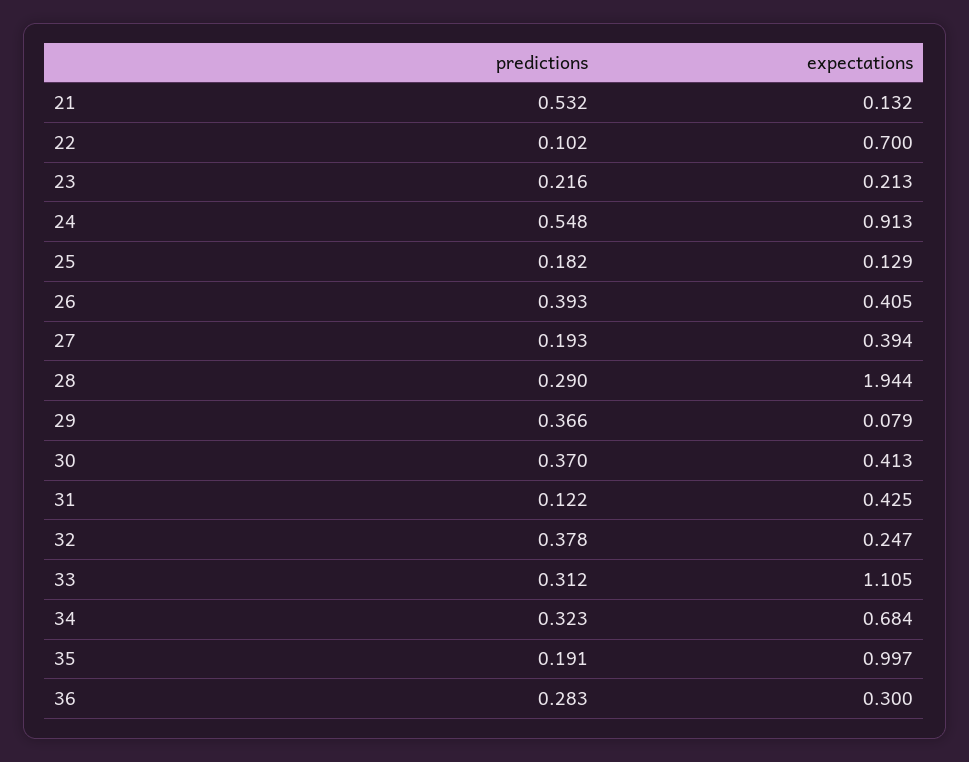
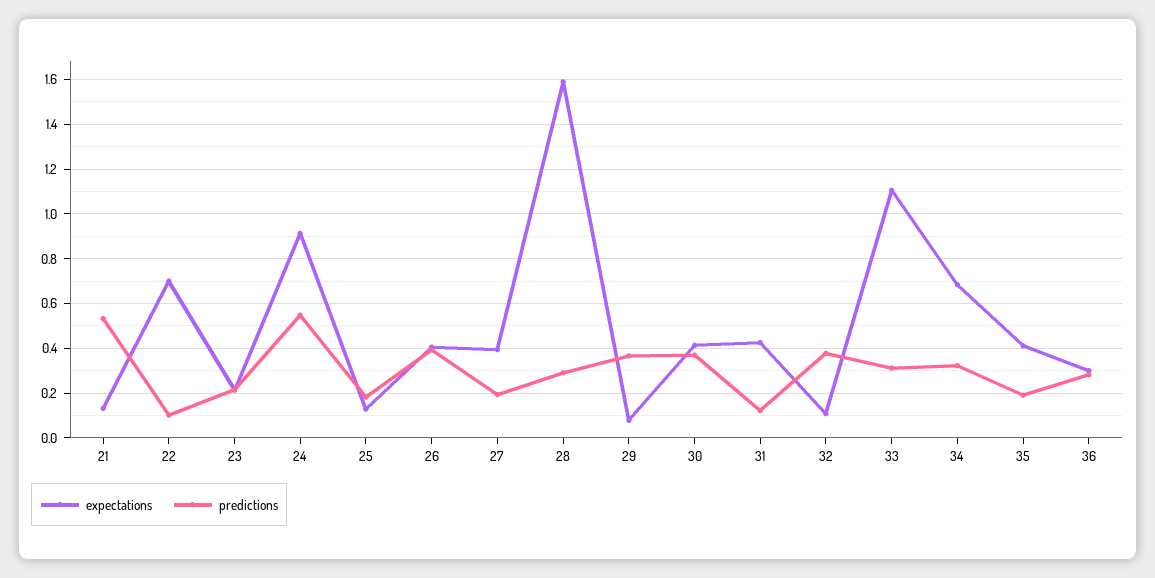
expectations, 28: 1.944 -> 1.6
expectations, 32: 0.247 -> 0.1
expectations, 35: 0.997 -> 0.4

